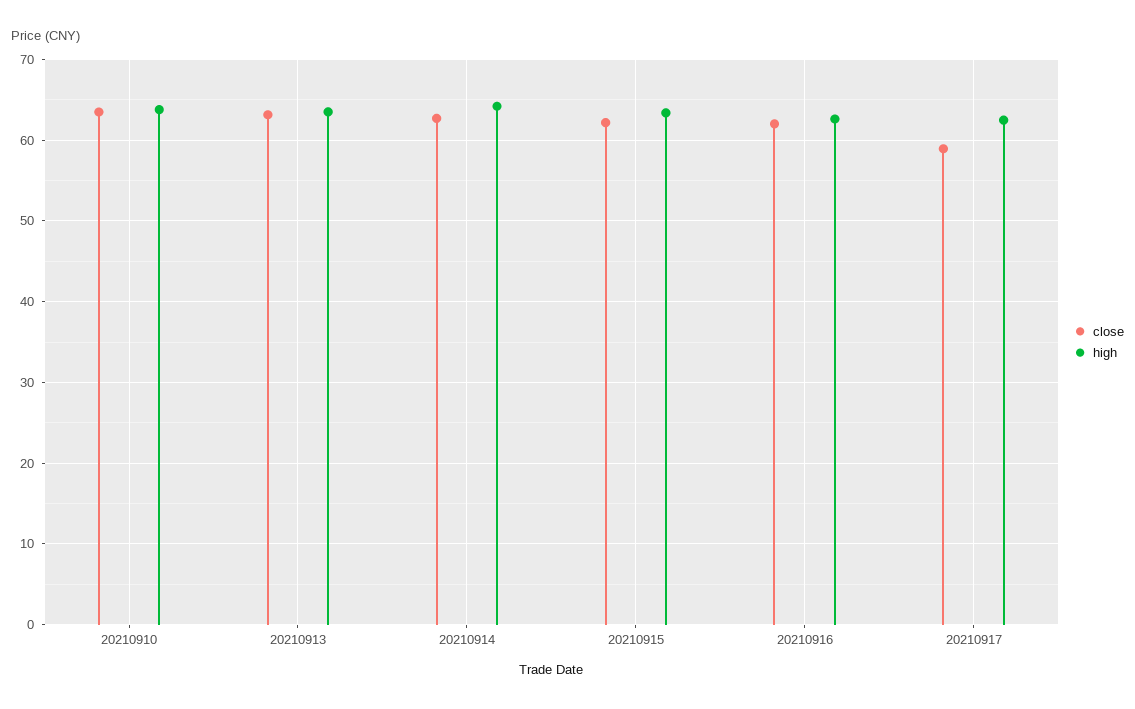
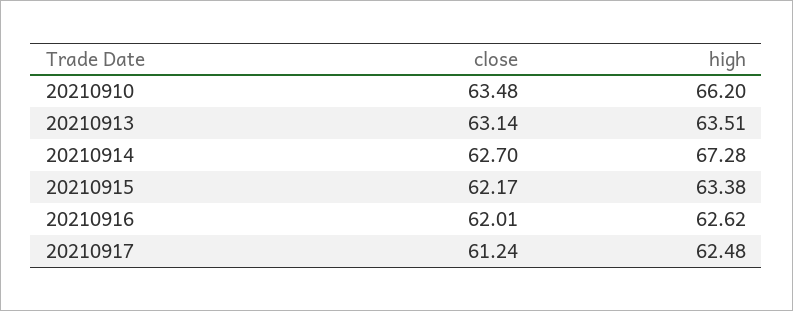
high, 20210910: 64 -> 66.2
high, 20210914: 64 -> 67.28
close, 20210917: 59 -> 61.24

